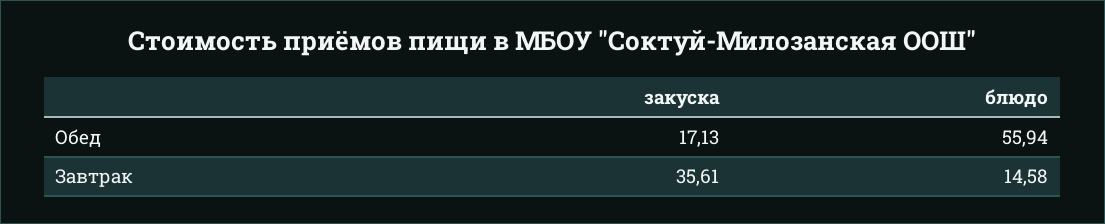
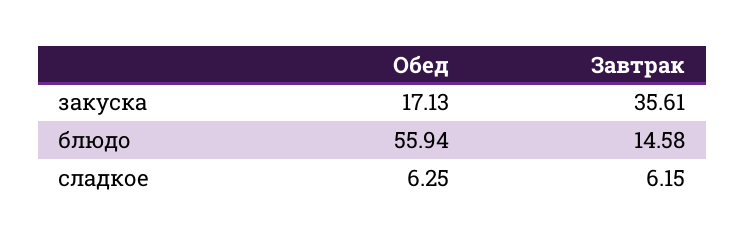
сладкое, Обед: none -> 6.25
сладкое, Завтрак: none -> 6.15

